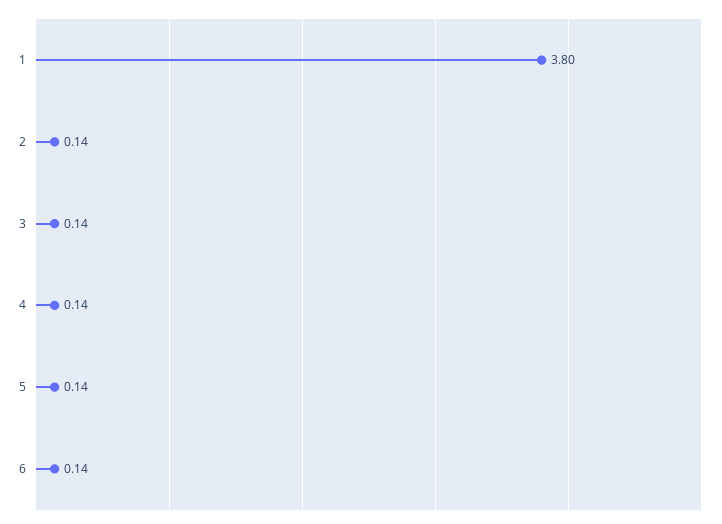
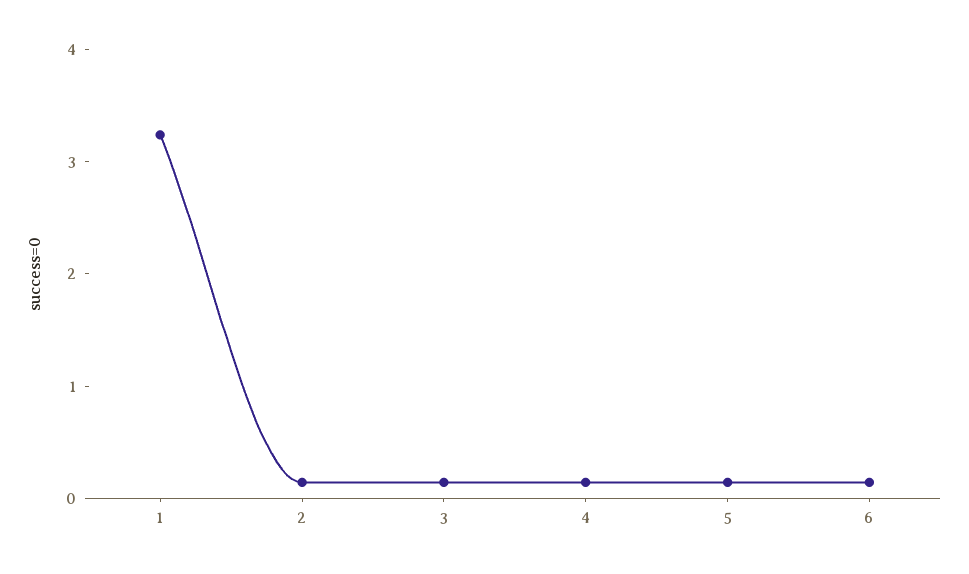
1: 3.8 -> 3.2

